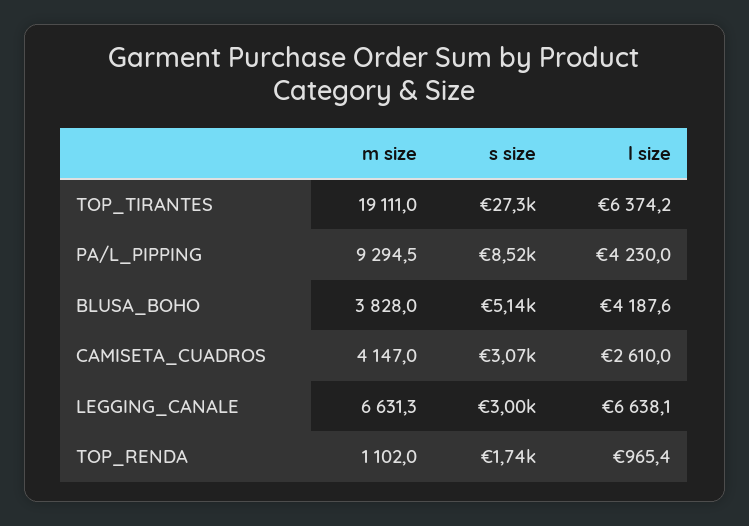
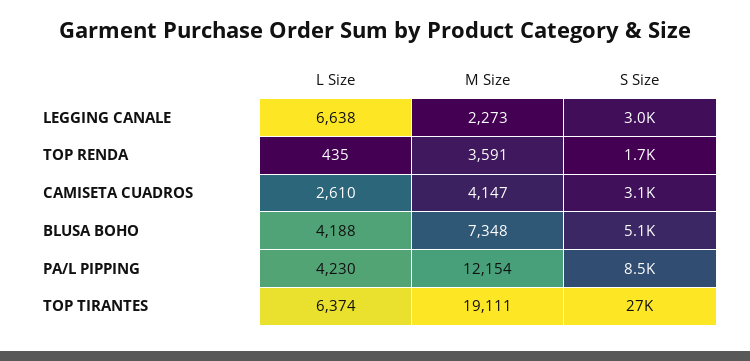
m size, PA/L_PIPPING: 9294.5 -> 12154
m size, BLUSA_BOHO: 3828 -> 7348
m size, LEGGING_CANALE: 6631.3 -> 2273
m size, TOP_RENDA: 1102 -> 3591
l size, TOP_RENDA: 965.4 -> 435

